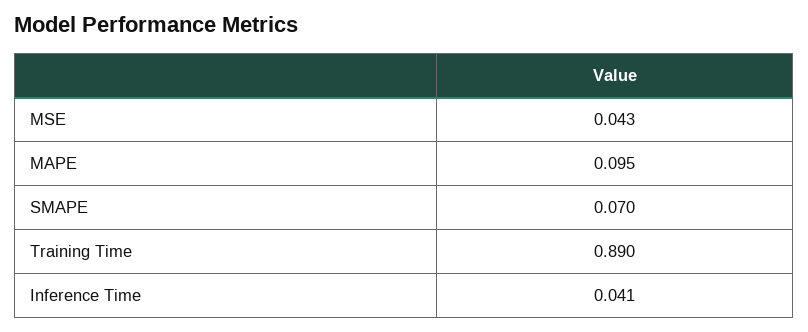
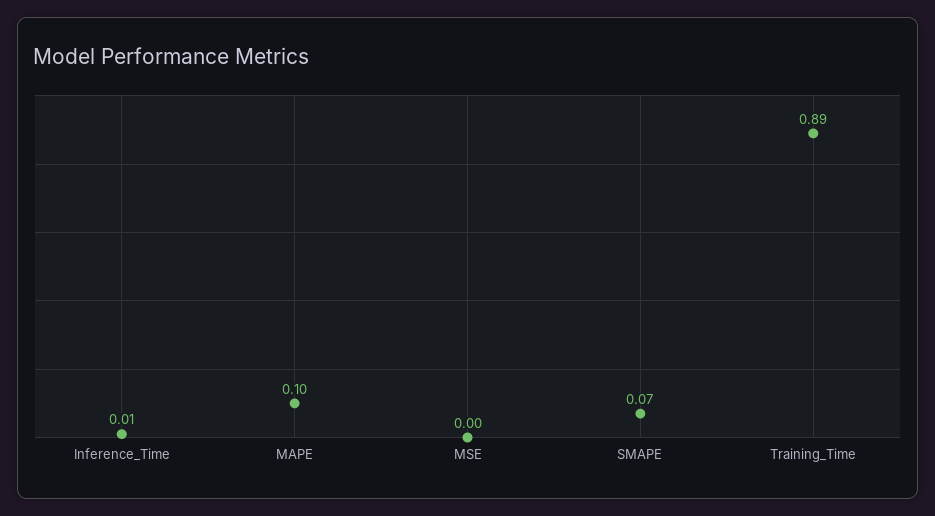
MSE: 0.043 -> 0
Inference Time: 0.041 -> 0.01

